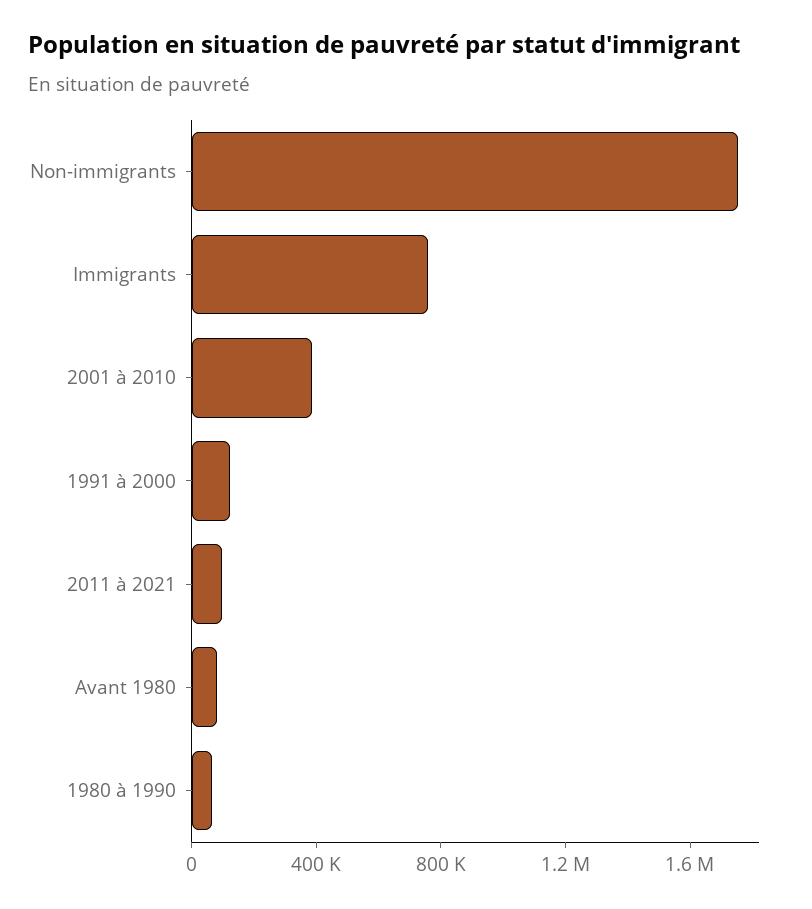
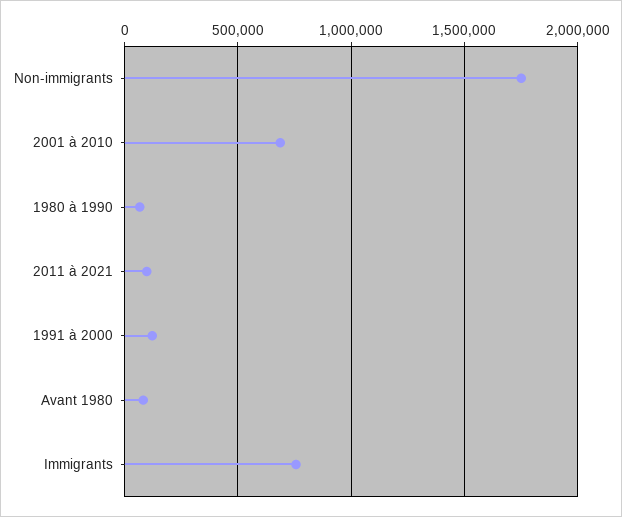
2001 à 2010: 400000 -> 700000

